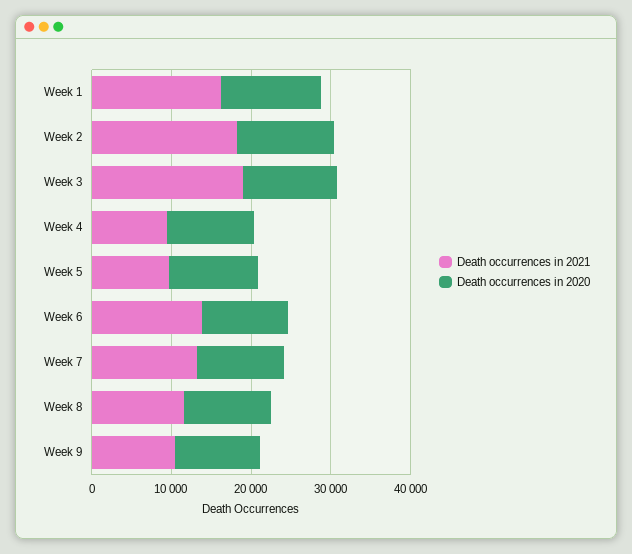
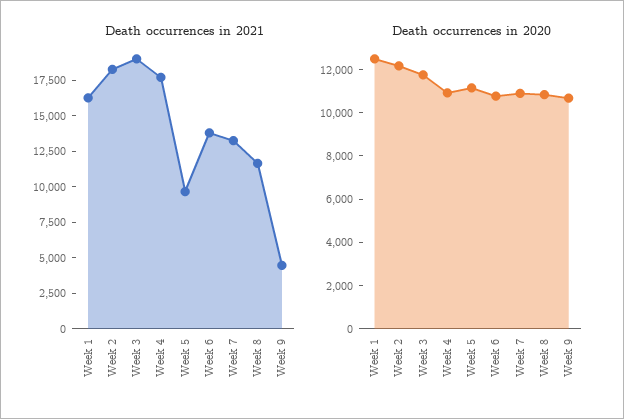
Death occurrences in 2021, Week 4: 10000 -> 17500
Death occurrences in 2021, Week 9: 10000 -> 5000

